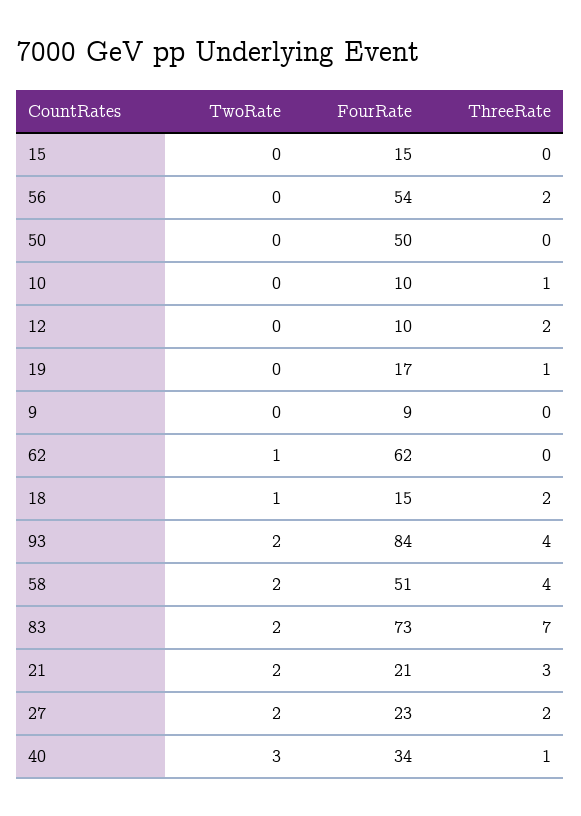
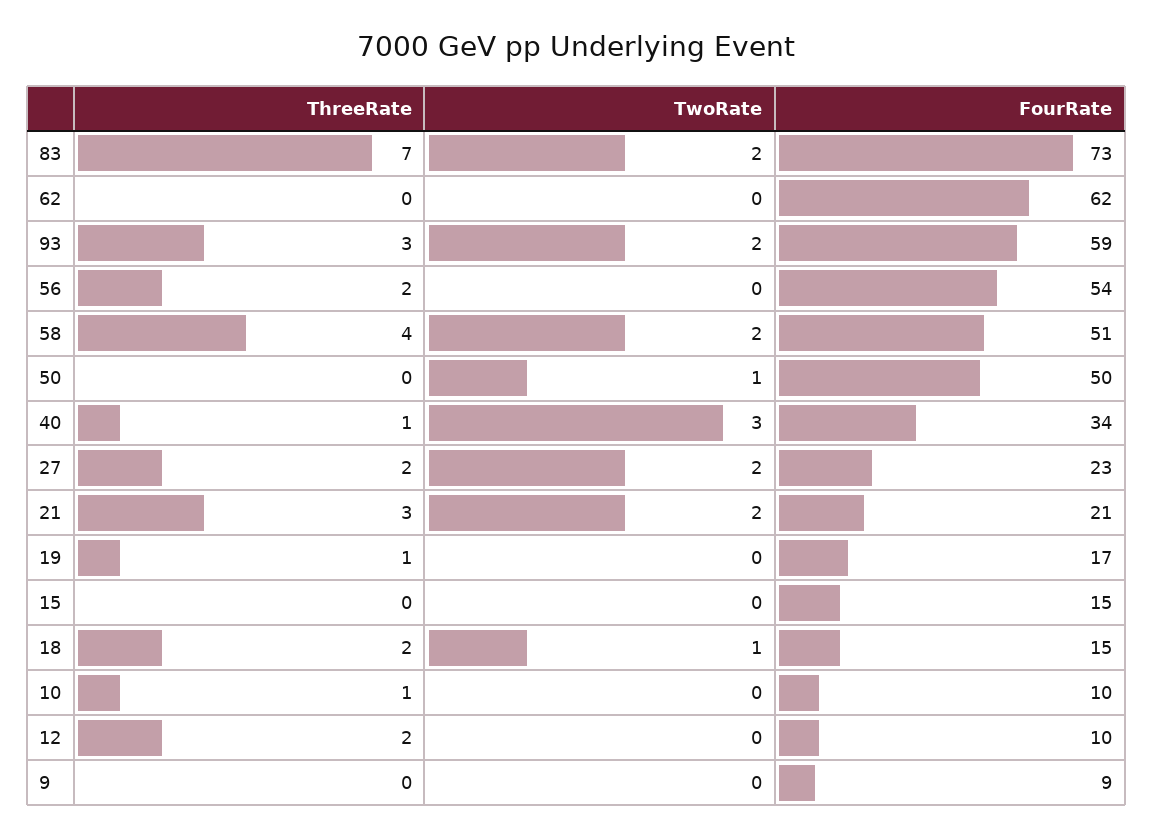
TwoRate, 50: 0 -> 1
TwoRate, 62: 1 -> 0
FourRate, 93: 84 -> 59
ThreeRate, 93: 4 -> 3

